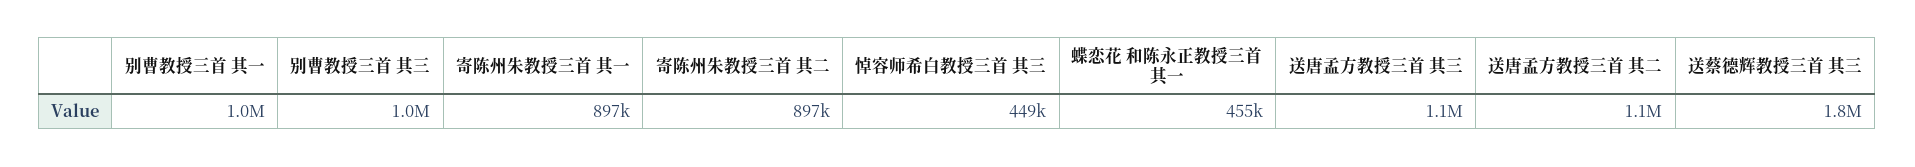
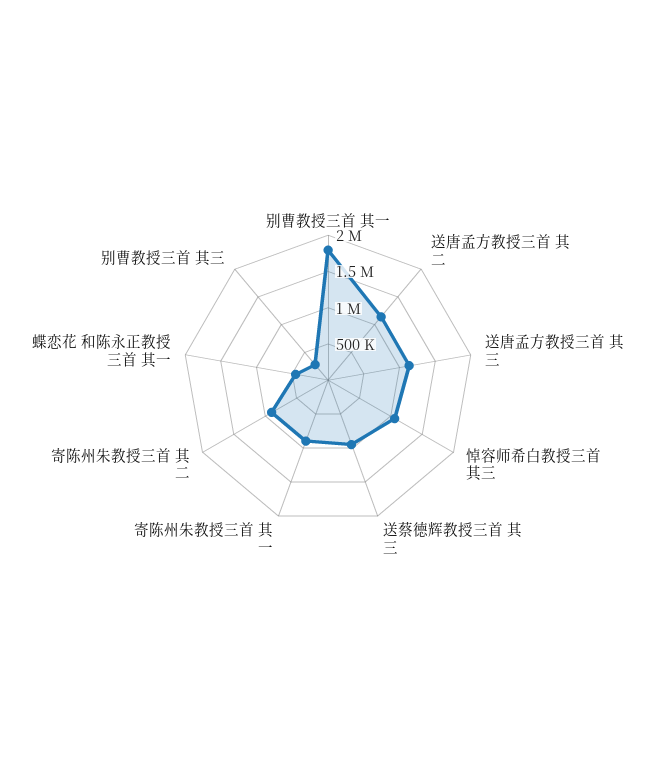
别曹教授三首 其一: 1000000 -> 1750000
别曹教授三首 其三: 1000000 -> 250000
悼容师希白教授三首 其三: 449000 -> 1000000
送蔡德辉教授三首 其三: 1800000 -> 1000000

